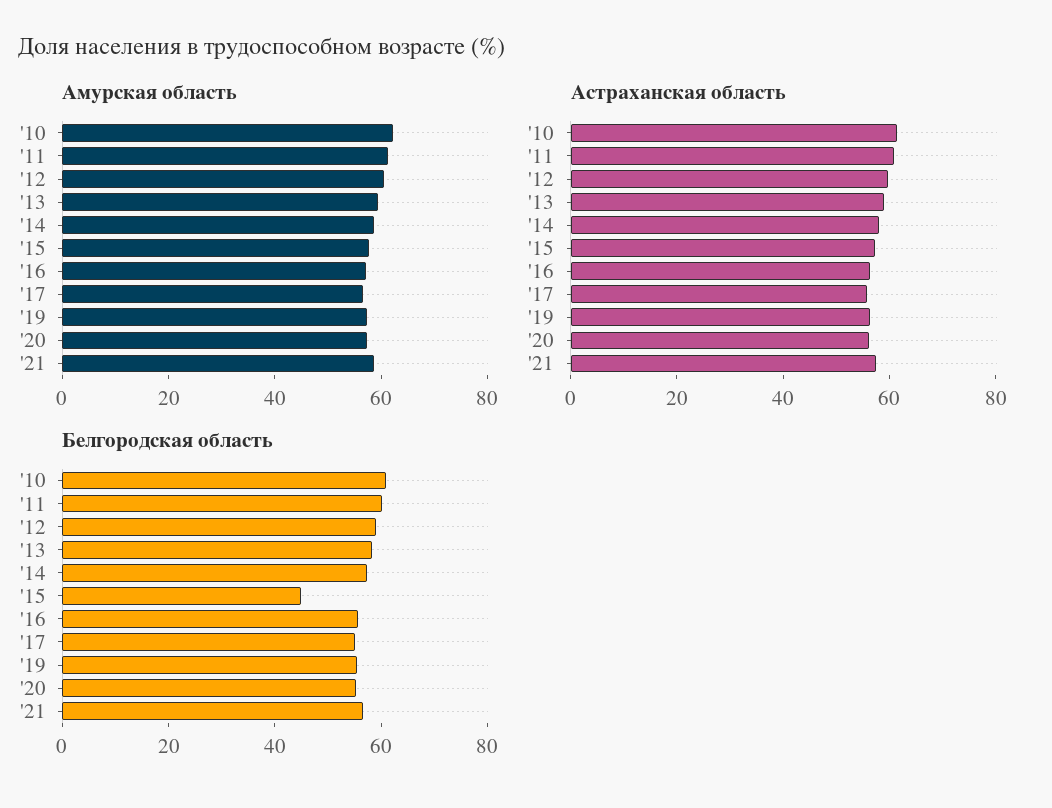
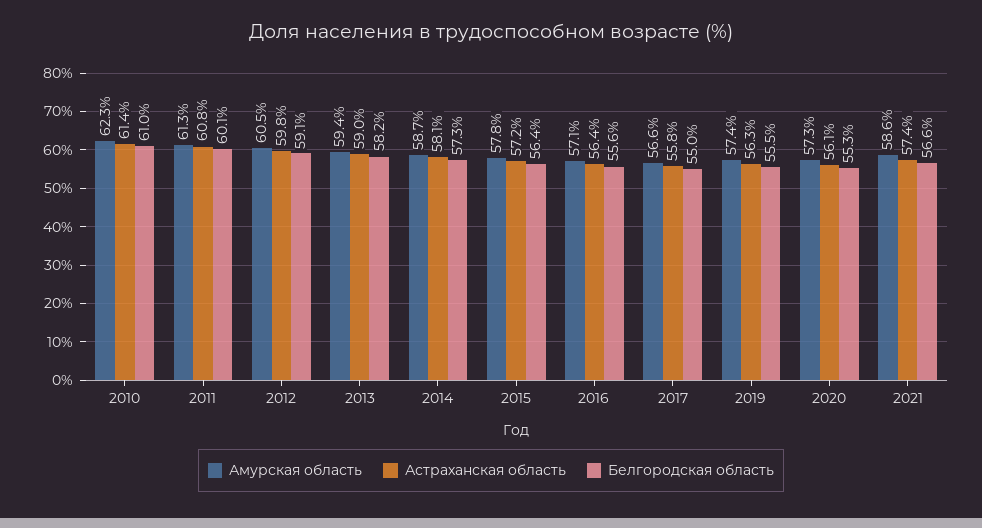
Белгородская область, '15: 45 -> 56.4

